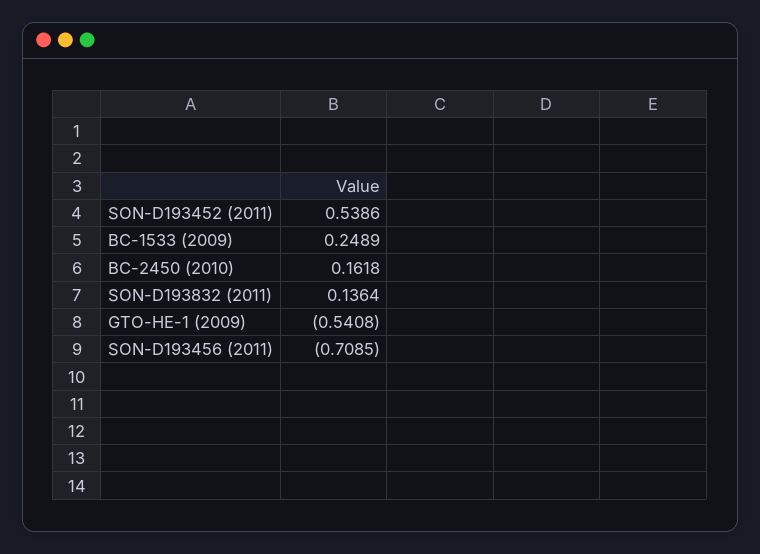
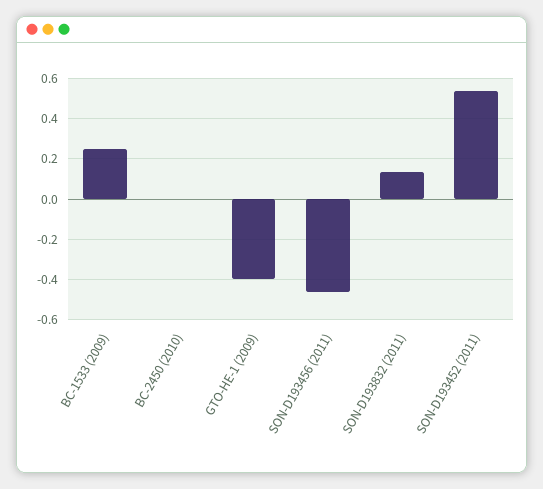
BC-2450 (2010): 0.1618 -> 0
GTO-HE-1 (2009): -0.5408 -> -0.4
SON-D193456 (2011): -0.7085 -> -0.45

